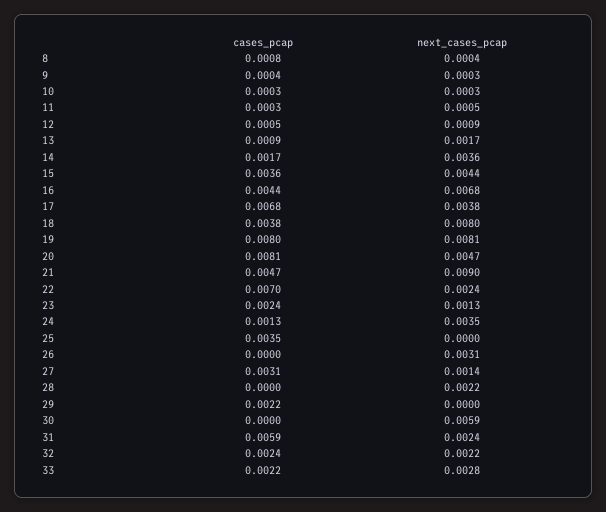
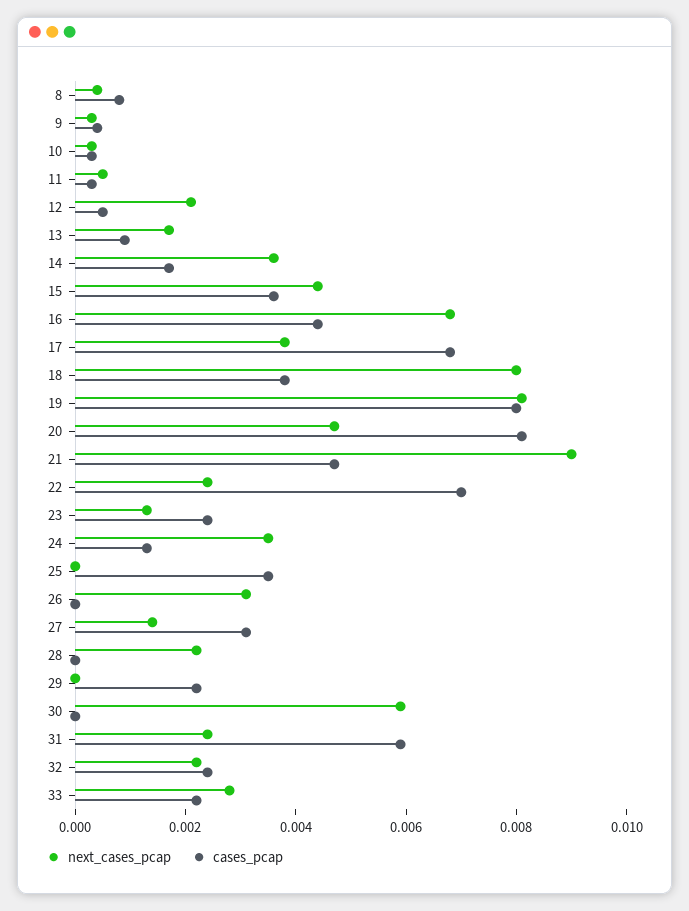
next_cases_pcap, 12: 0.0009 -> 0.002

